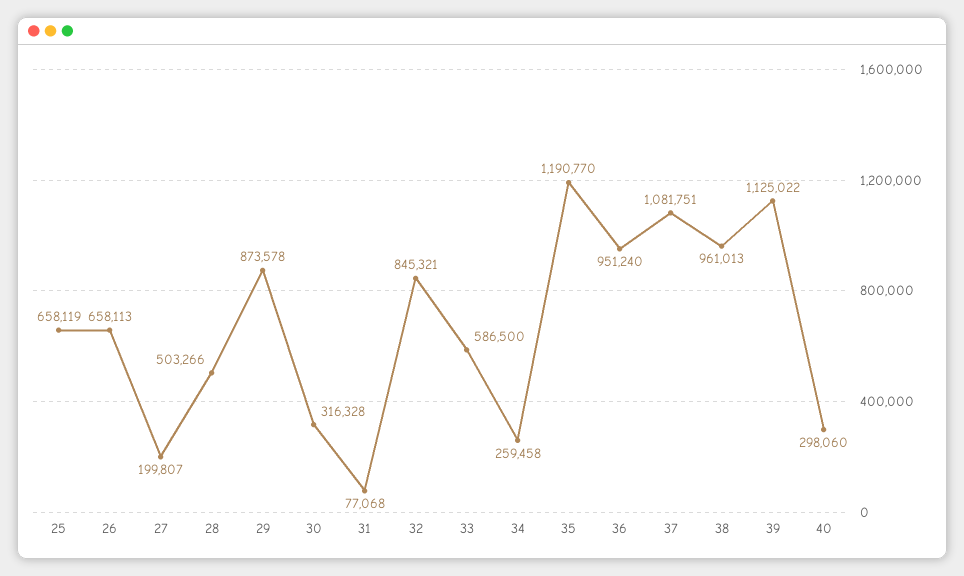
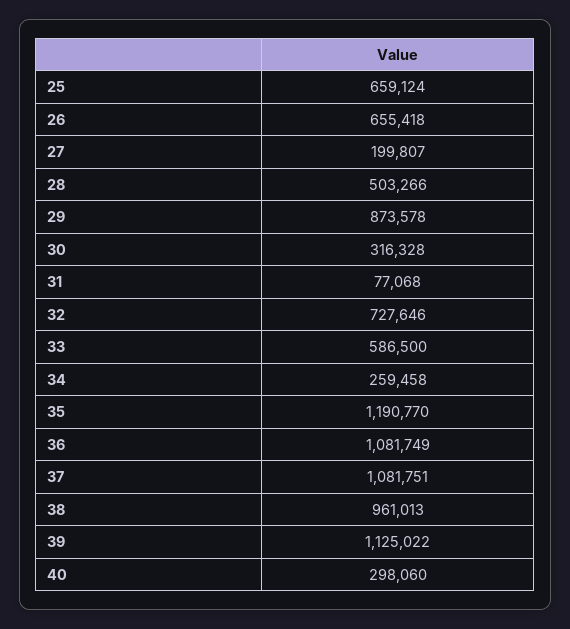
25: 658119 -> 659124
26: 658113 -> 655418
32: 845321 -> 727646
36: 951240 -> 1081749

